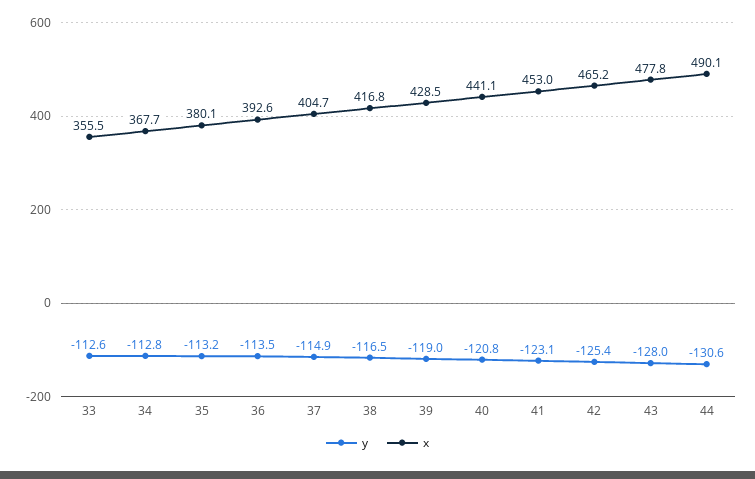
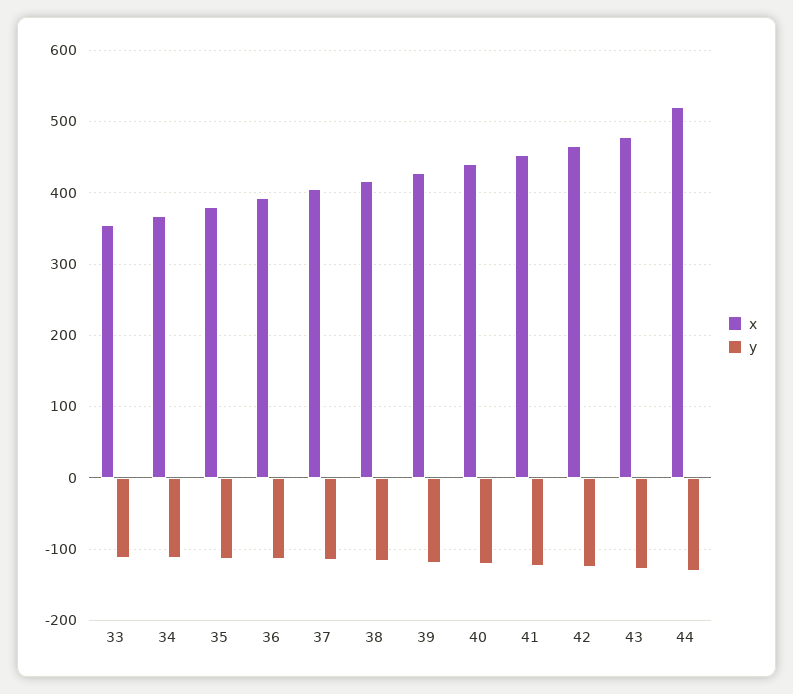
x, 44: 490.1 -> 520

